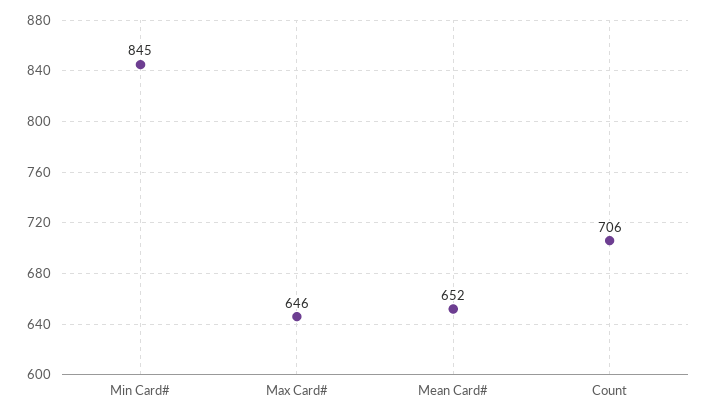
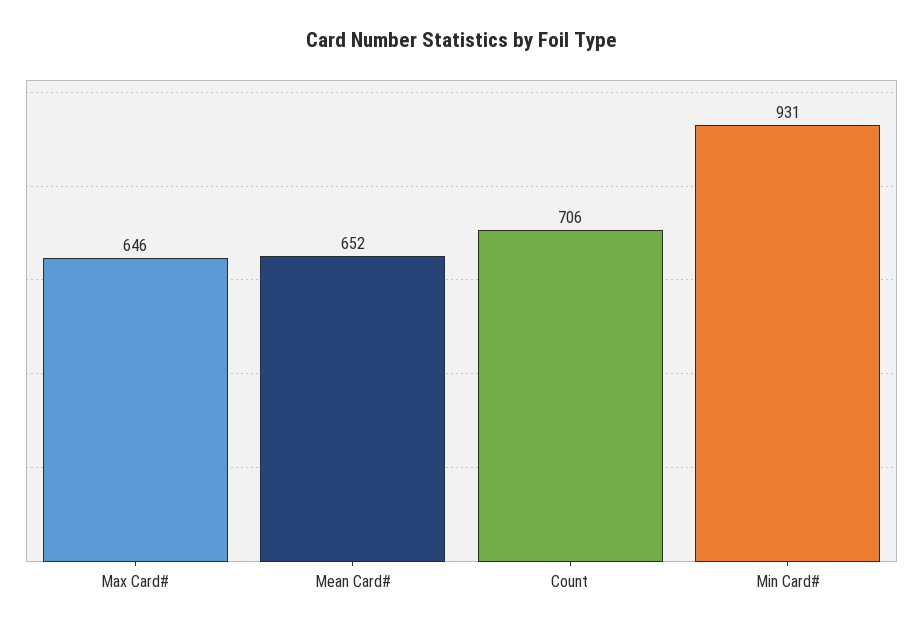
Min Card#: 845 -> 931

